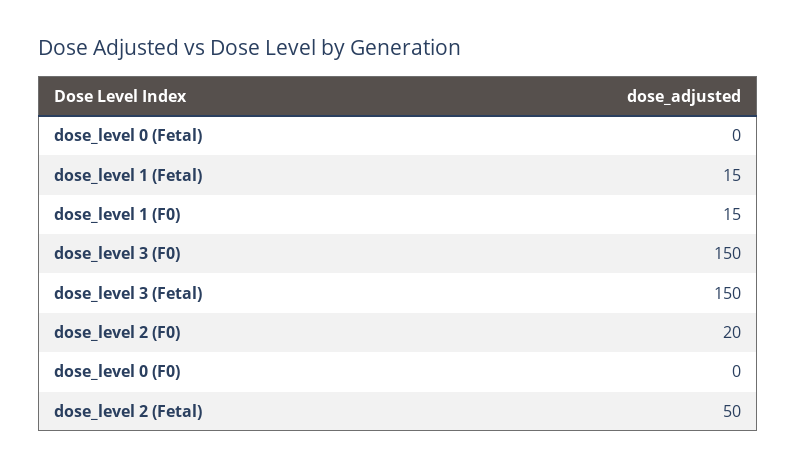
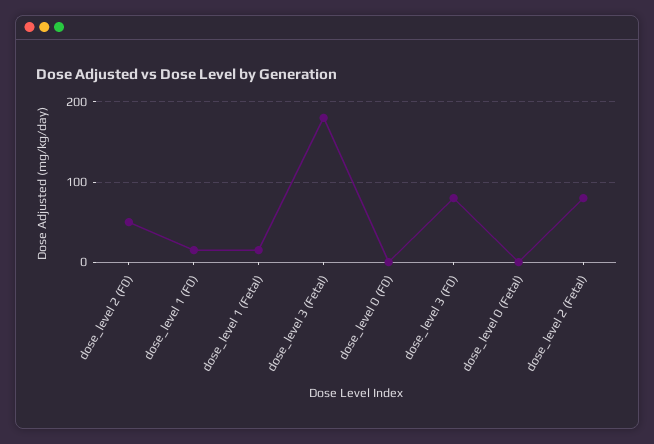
dose_level 3 (F0): 150 -> 80
dose_level 3 (Fetal): 150 -> 180
dose_level 2 (F0): 20 -> 50
dose_level 2 (Fetal): 50 -> 80

